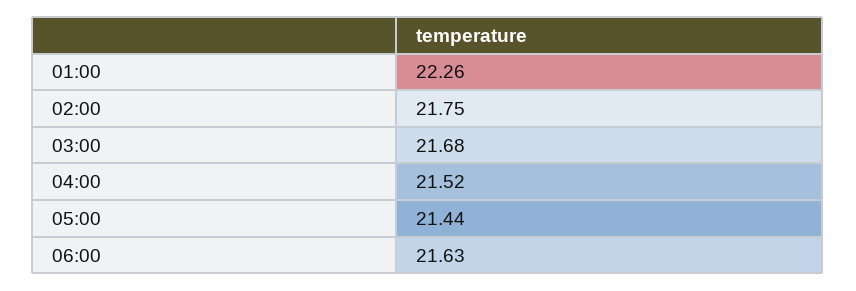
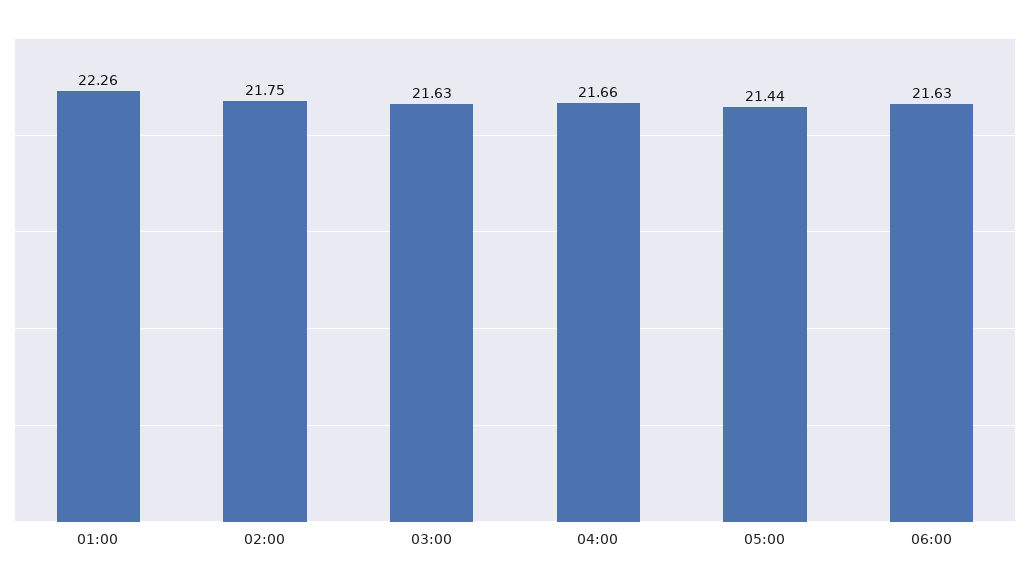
03:00: 21.68 -> 21.63
04:00: 21.52 -> 21.66

